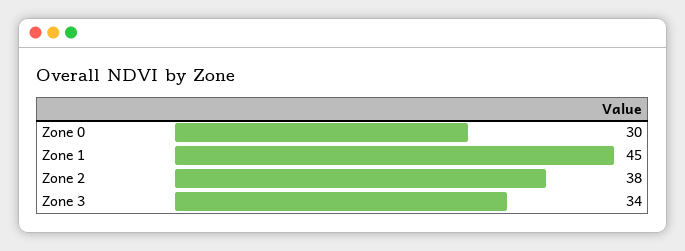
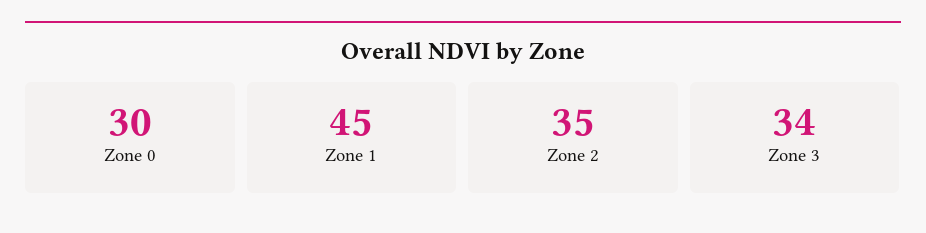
Zone 2: 38 -> 35

